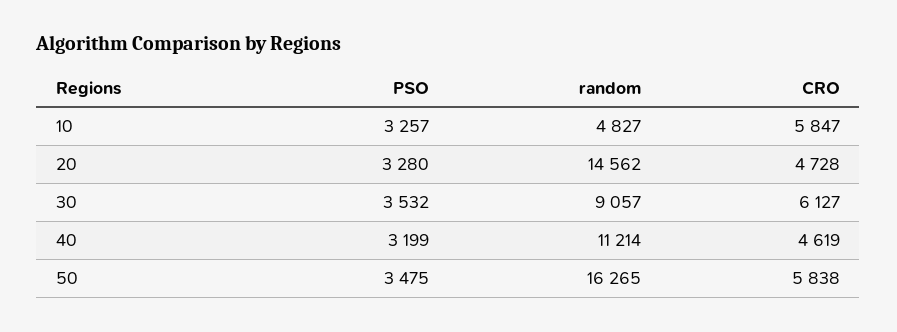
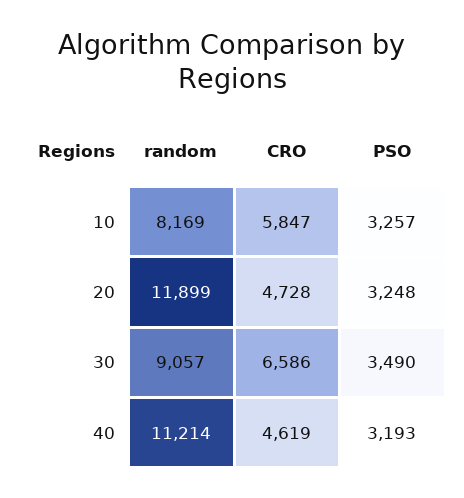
random, 10: 4827 -> 8169
PSO, 20: 3280 -> 3248
random, 20: 14562 -> 11899
PSO, 30: 3532 -> 3490
CRO, 30: 6127 -> 6586
PSO, 40: 3199 -> 3193
PSO, 50: 3475 -> none
random, 50: 16265 -> none
CRO, 50: 5838 -> none

